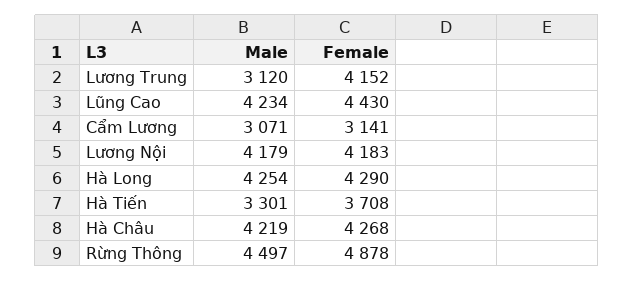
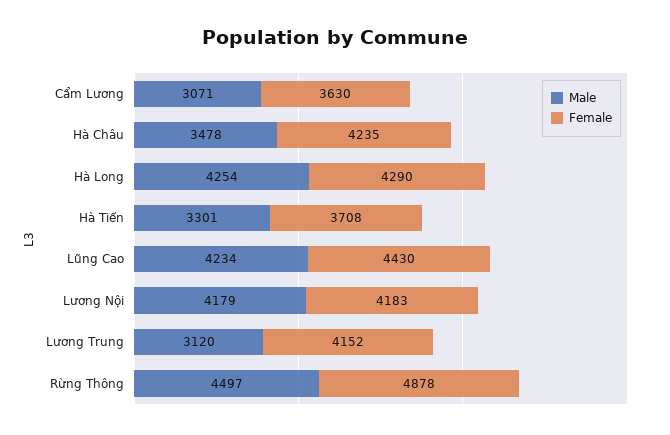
Female, Cẩm Lương: 3141 -> 3630
Male, Hà Châu: 4219 -> 3478
Female, Hà Châu: 4268 -> 4235

